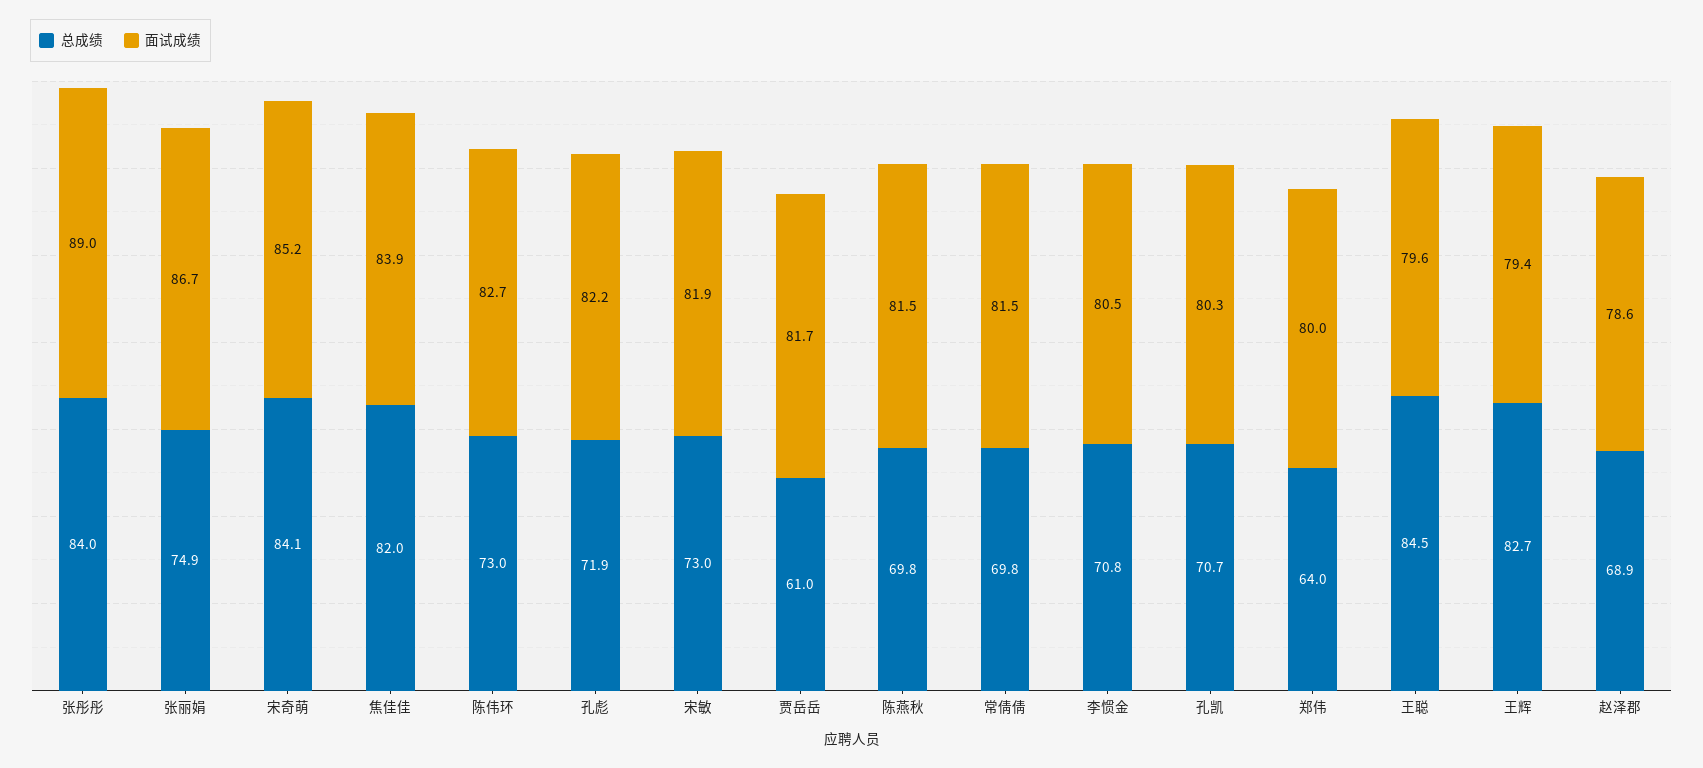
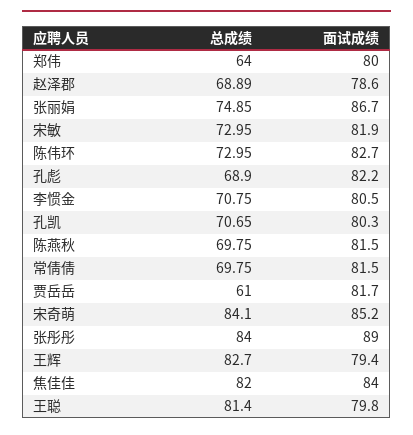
面试成绩, 焦佳佳: 83.9 -> 84
总成绩, 孔彪: 71.9 -> 68.9
总成绩, 王聪: 84.5 -> 81.4
面试成绩, 王聪: 79.6 -> 79.8

